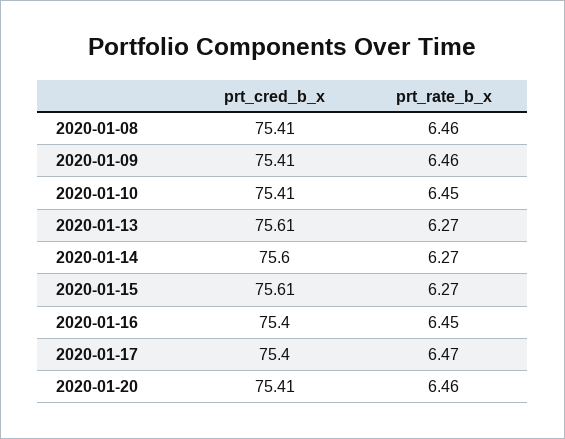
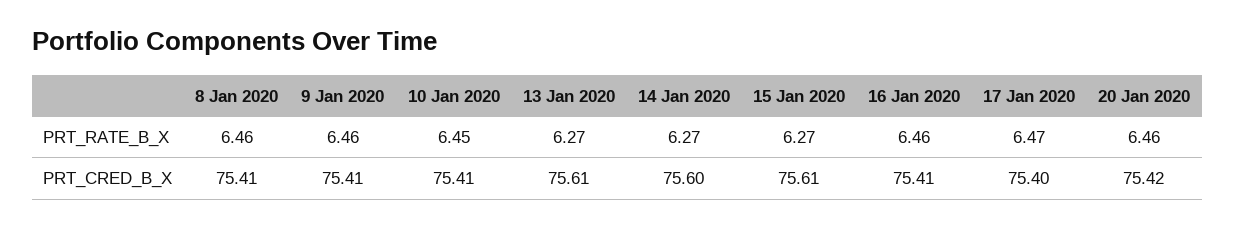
prt_cred_b_x, 2020-01-16: 75.4 -> 75.41
prt_rate_b_x, 2020-01-16: 6.45 -> 6.46
prt_cred_b_x, 2020-01-20: 75.41 -> 75.42

